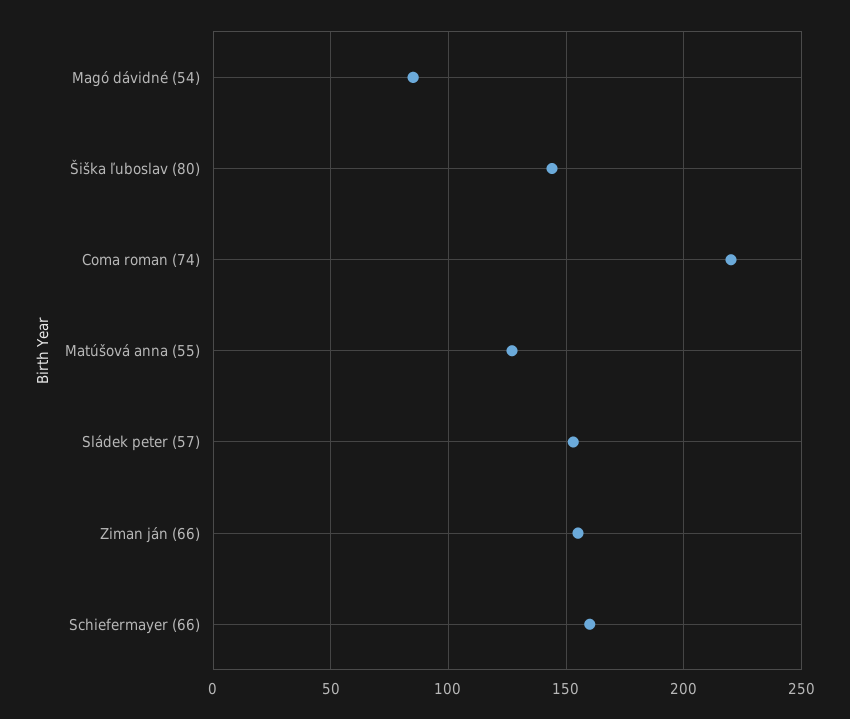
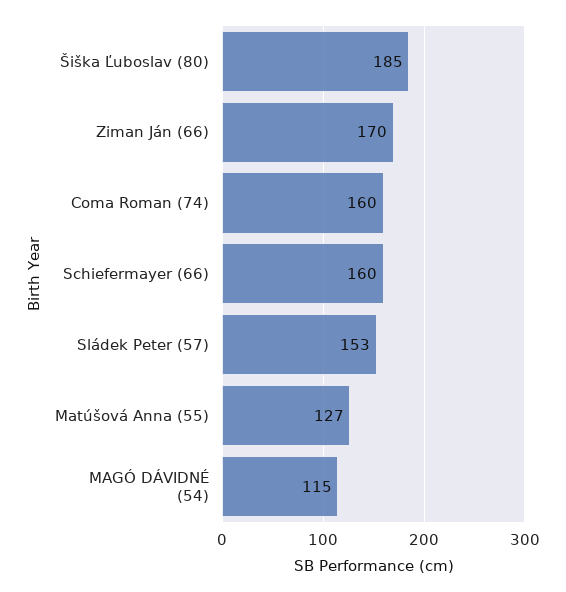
Magó dávidné (54): 85 -> 115
Šiška ľuboslav (80): 145 -> 185
Coma roman (74): 220 -> 160
Ziman ján (66): 155 -> 170

